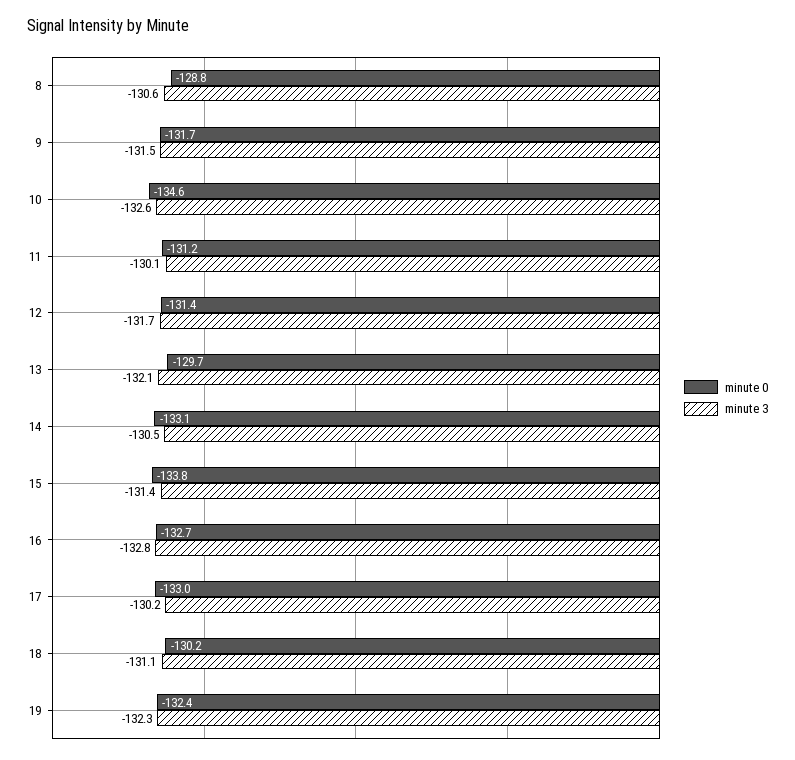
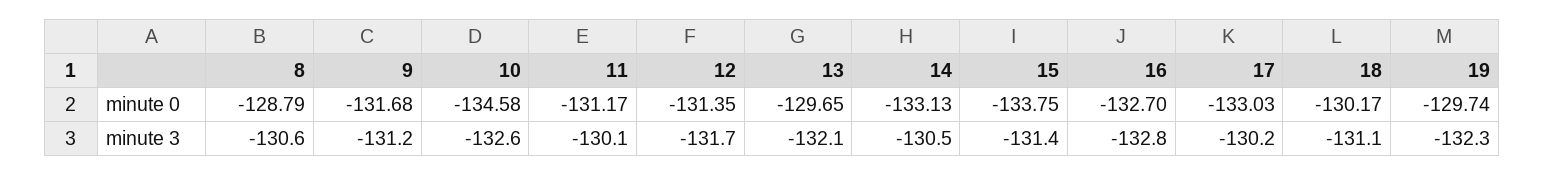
minute 3, 9: -131.5 -> -131.2
minute 0, 19: -132.4 -> -129.74

